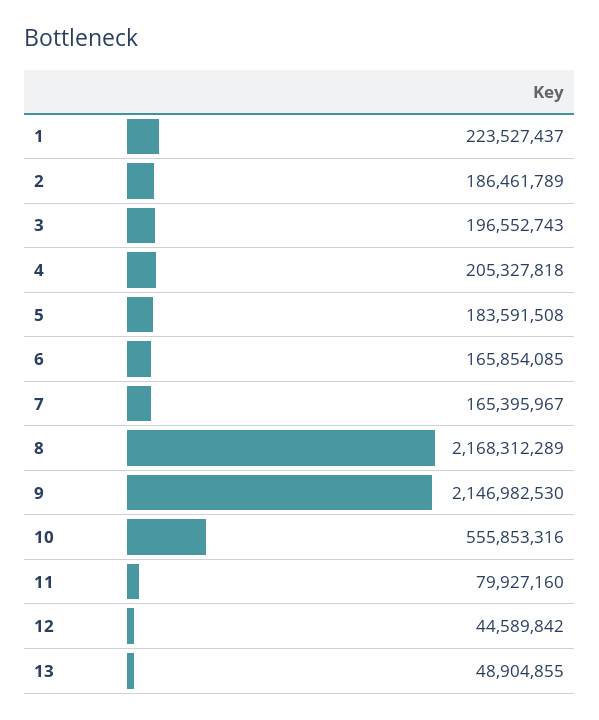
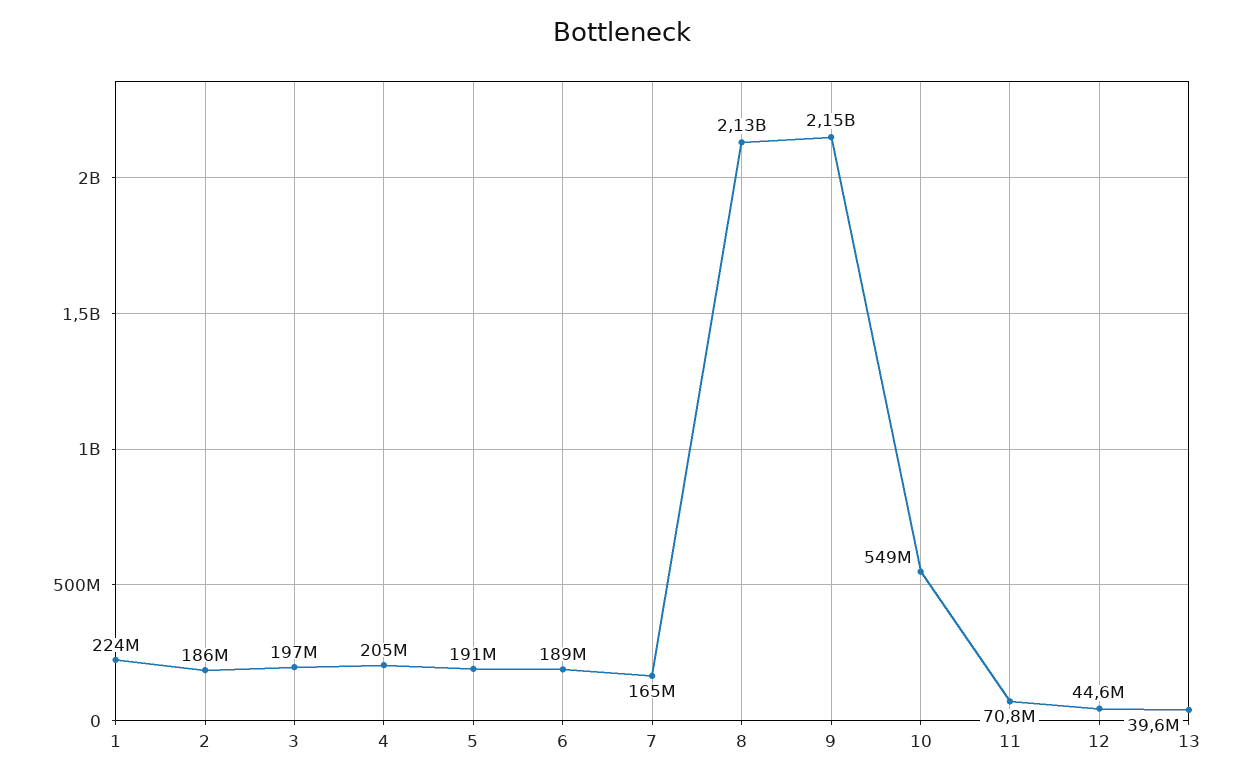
5: 183591508 -> 191000000
6: 165854085 -> 189000000
8: 2168312289 -> 2130000000
10: 555853316 -> 549000000
11: 79927160 -> 70800000
13: 48904855 -> 39600000

